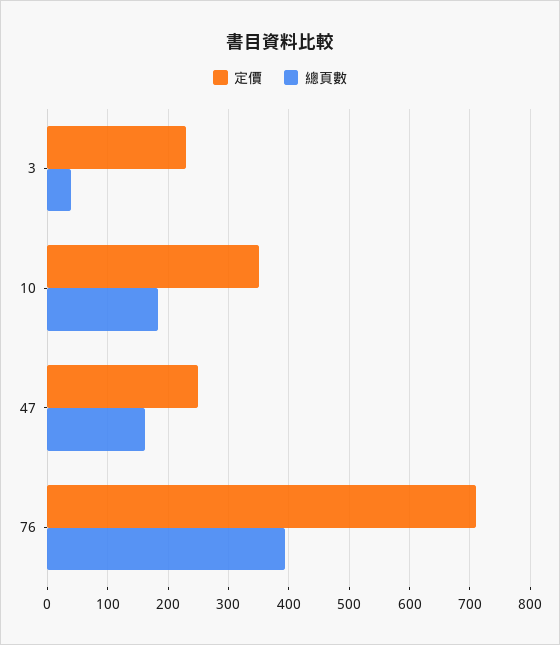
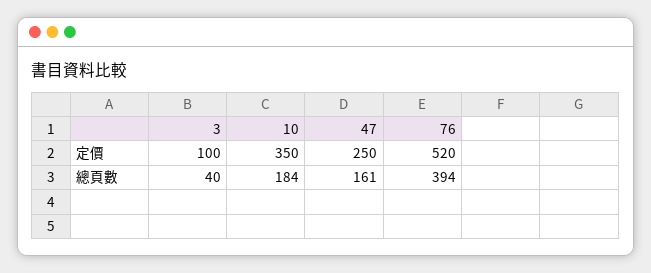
定價, 3: 230 -> 100
定價, 76: 710 -> 520

